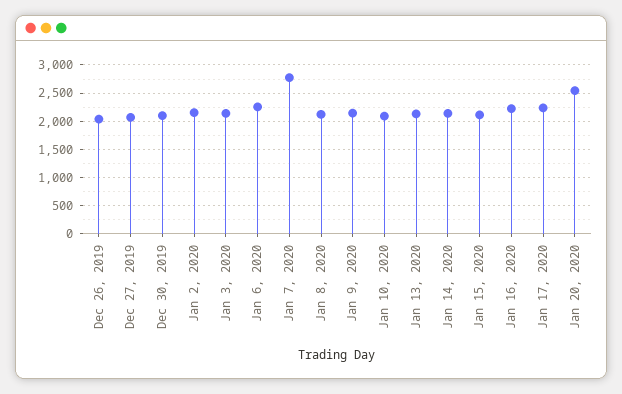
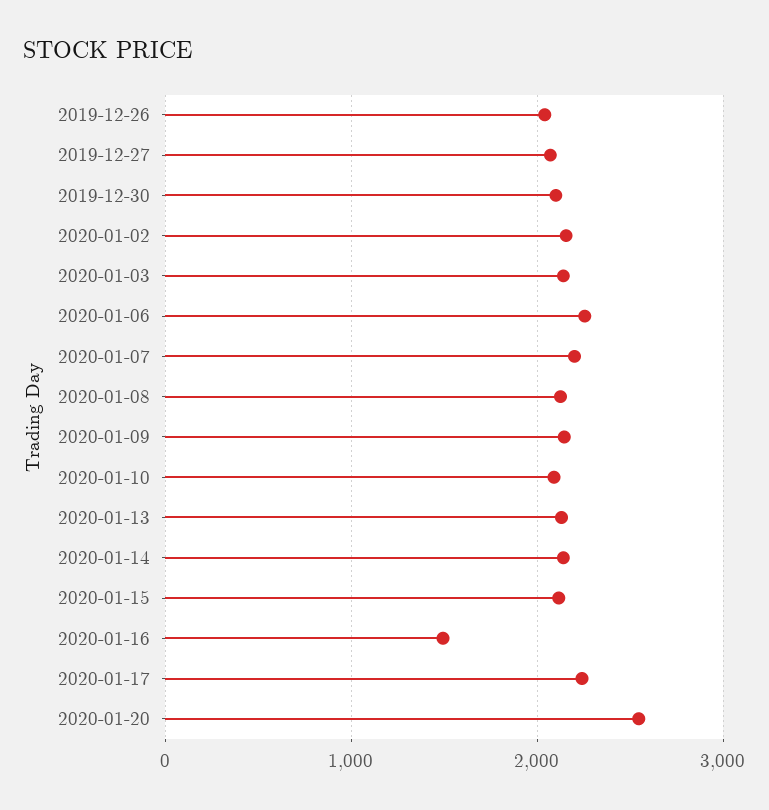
Jan 7, 2020: 2750 -> 2200
Jan 16, 2020: 2250 -> 1500

